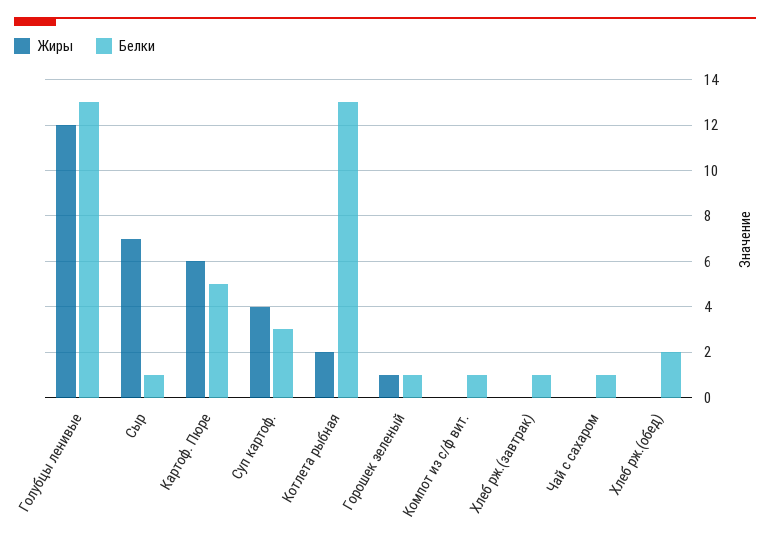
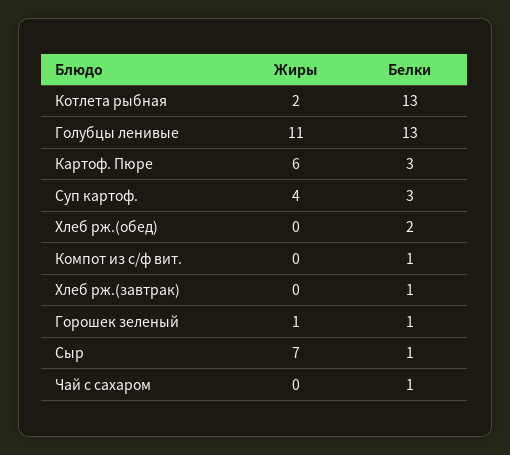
Жиры, Голубцы ленивые: 12 -> 11
Белки, Картоф. Пюре: 5 -> 3

